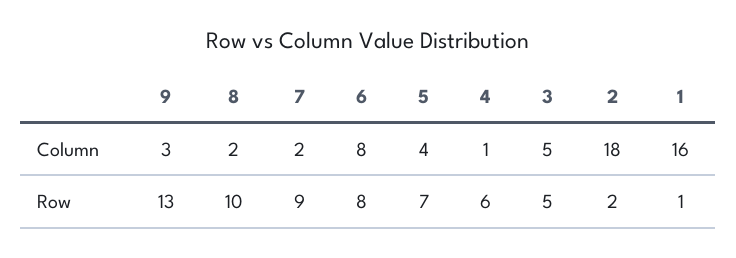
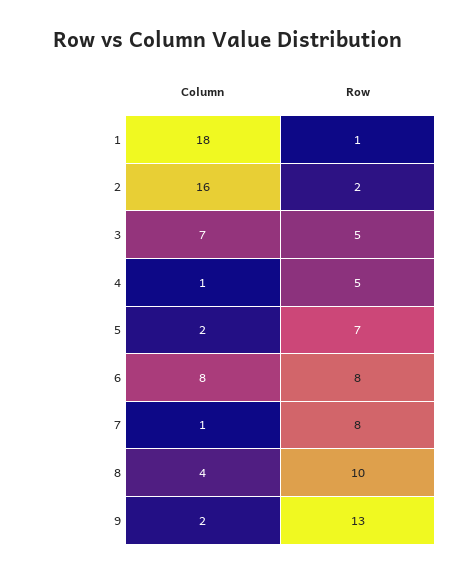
9, Column: 3 -> 2
8, Column: 2 -> 4
7, Column: 2 -> 1
5, Column: 4 -> 2
3, Column: 5 -> 7
2, Column: 18 -> 16
1, Column: 16 -> 18
7, Row: 9 -> 8
4, Row: 6 -> 5

